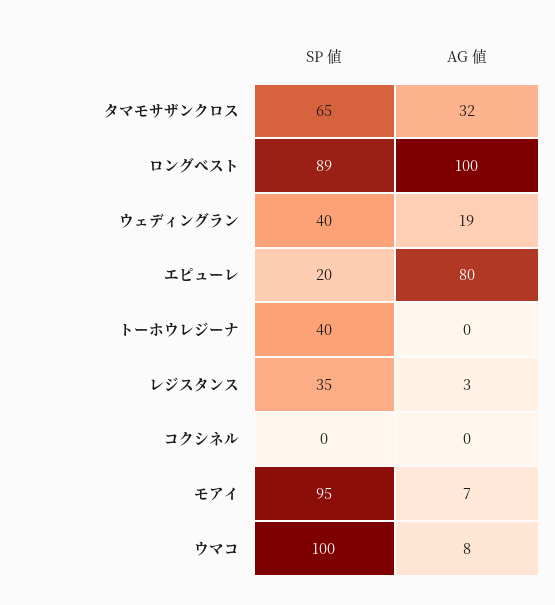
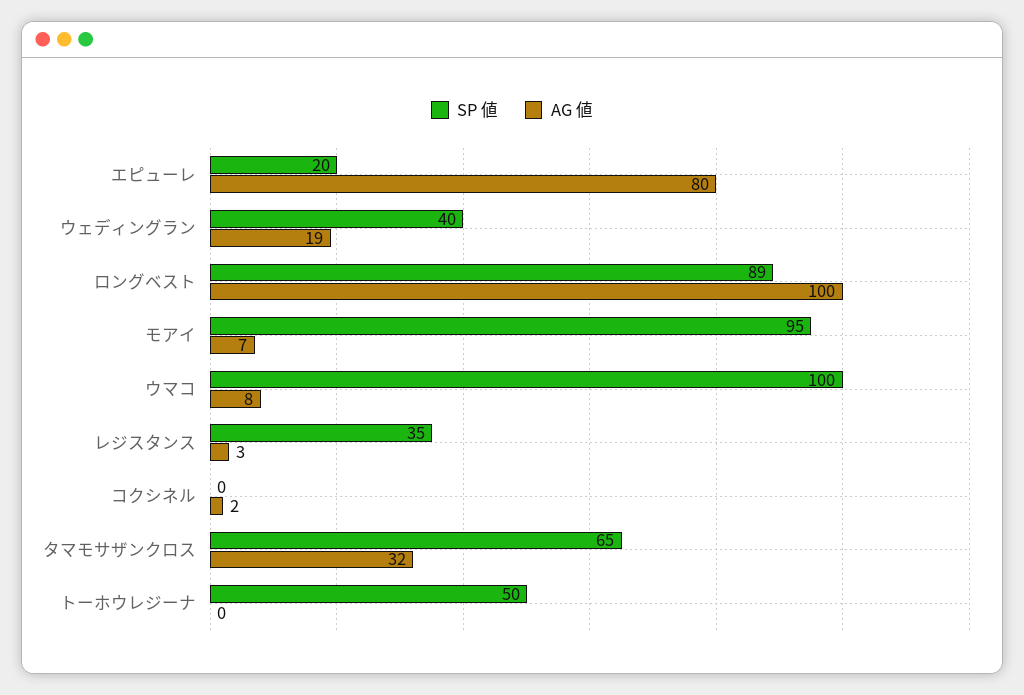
SP 値, トーホウレジーナ: 40 -> 50
AG 値, コクシネル: 0 -> 2

